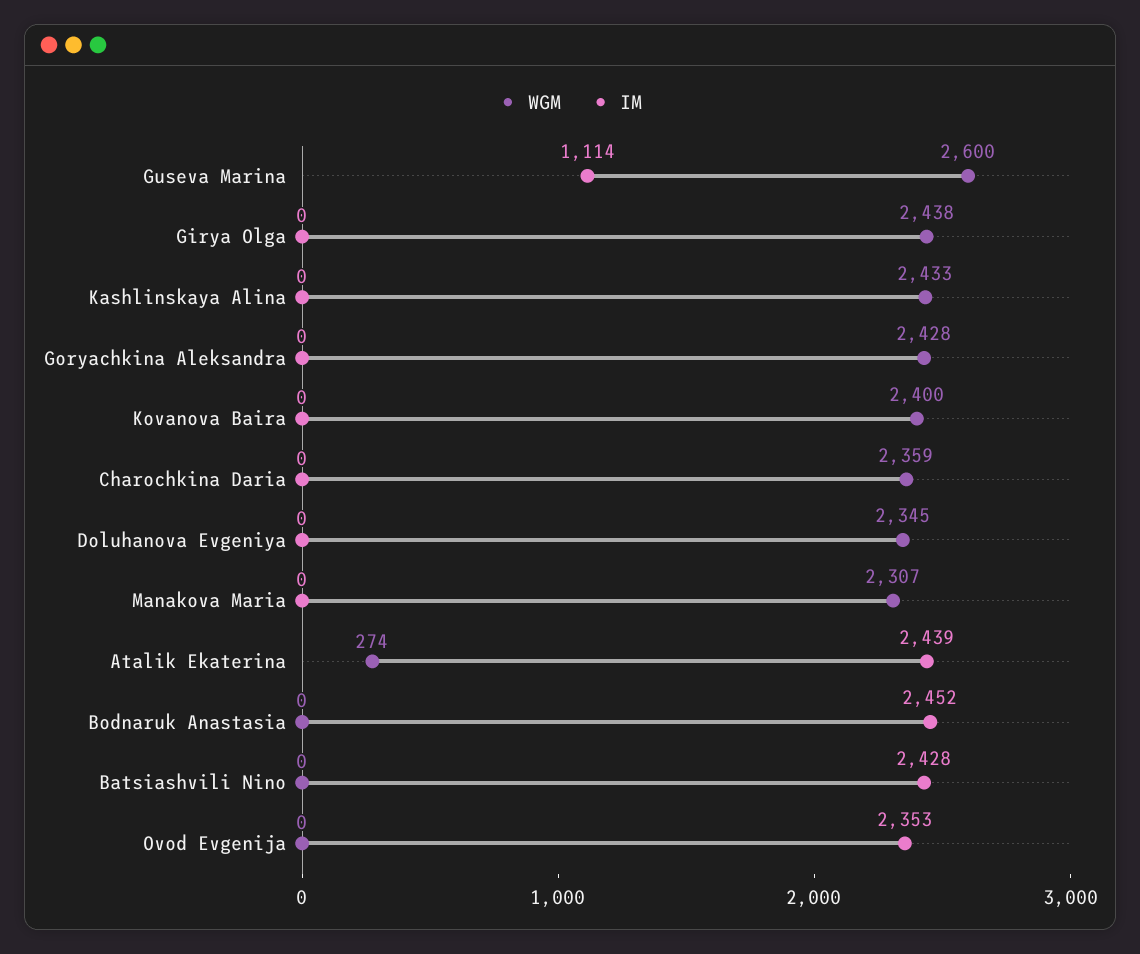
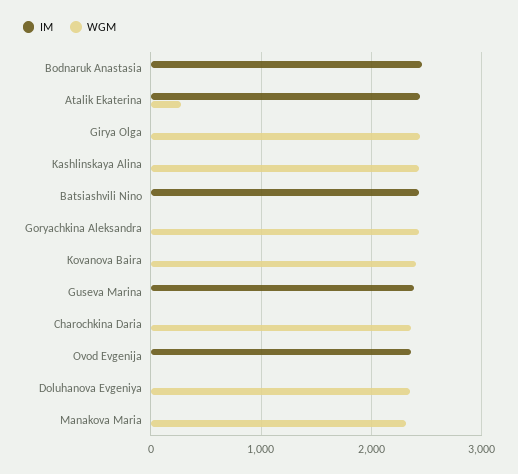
WGM, Guseva Marina: 2600 -> 0
IM, Guseva Marina: 1114 -> 2400

